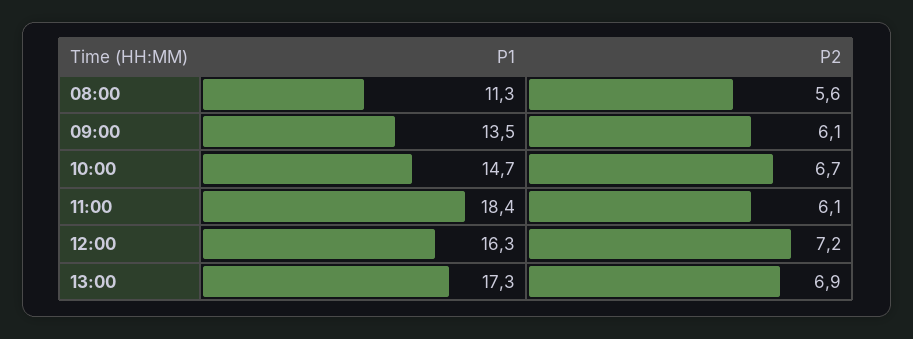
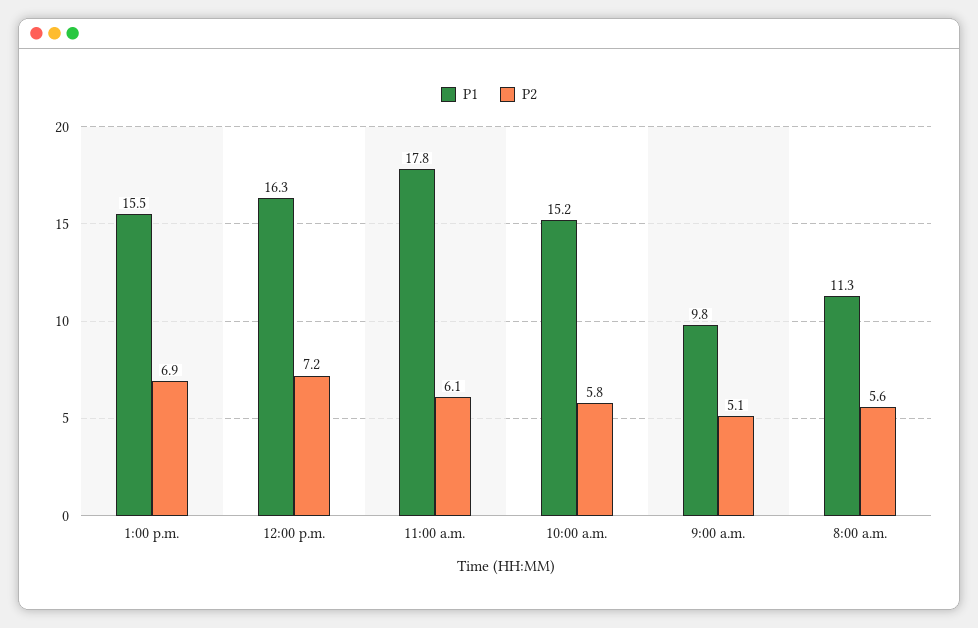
P1, 09:00: 13.5 -> 9.8
P2, 09:00: 6.1 -> 5.1
P1, 10:00: 14.7 -> 15.2
P2, 10:00: 6.7 -> 5.8
P1, 11:00: 18.4 -> 17.8
P1, 13:00: 17.3 -> 15.5

